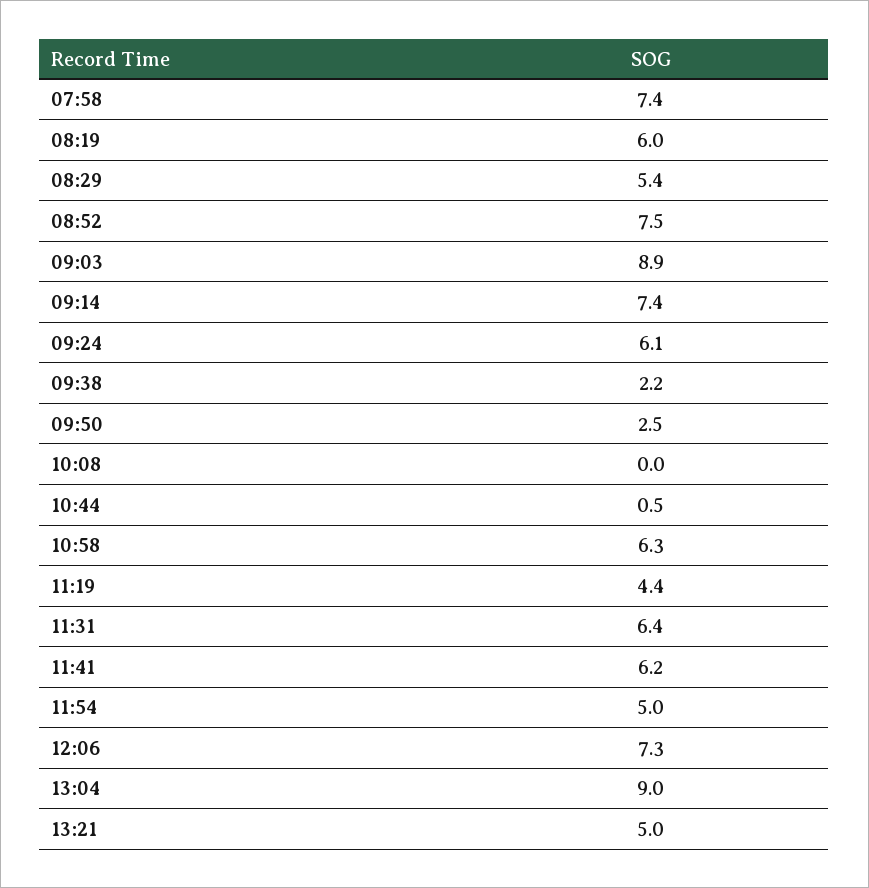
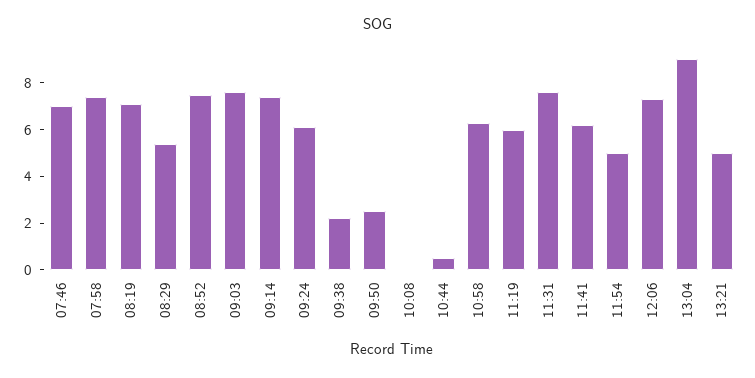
08:19: 6 -> 7
09:03: 8.9 -> 7.5
11:19: 4.4 -> 6
11:31: 6.4 -> 7.5
07:46: none -> 7

